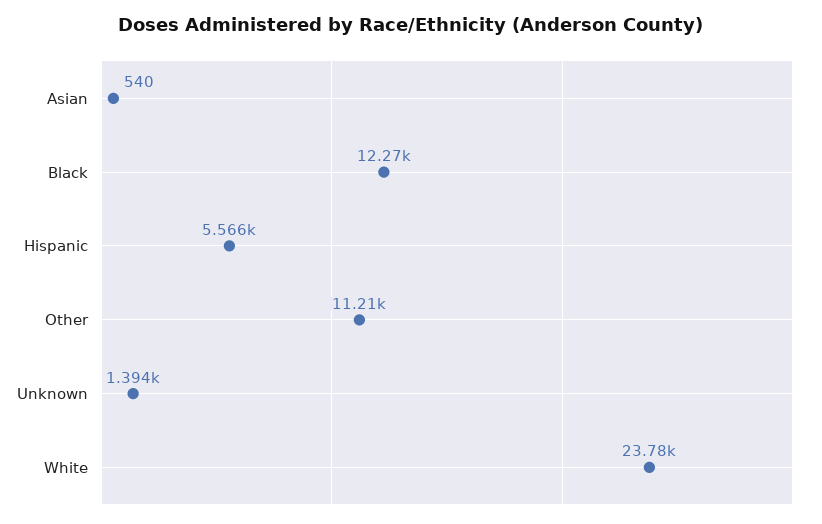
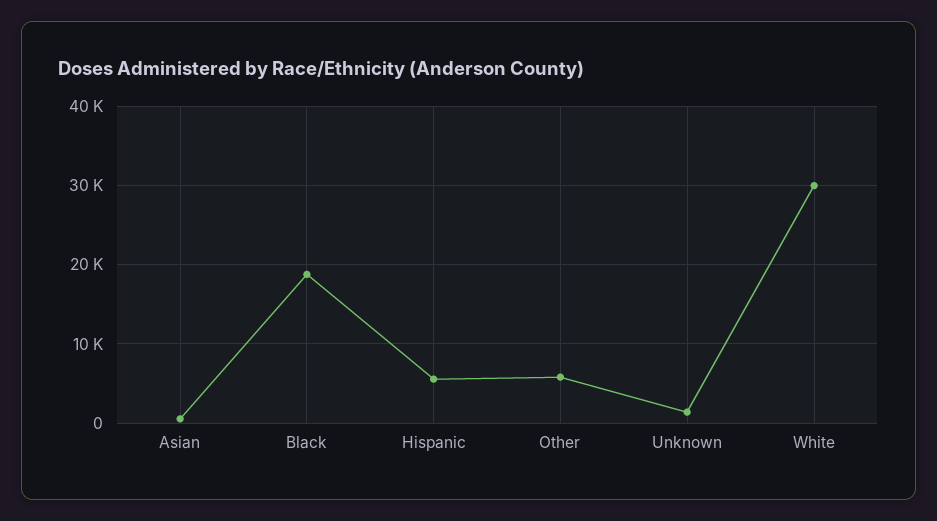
Black: 12270 -> 19000
Other: 11210 -> 6000
White: 23780 -> 30000

